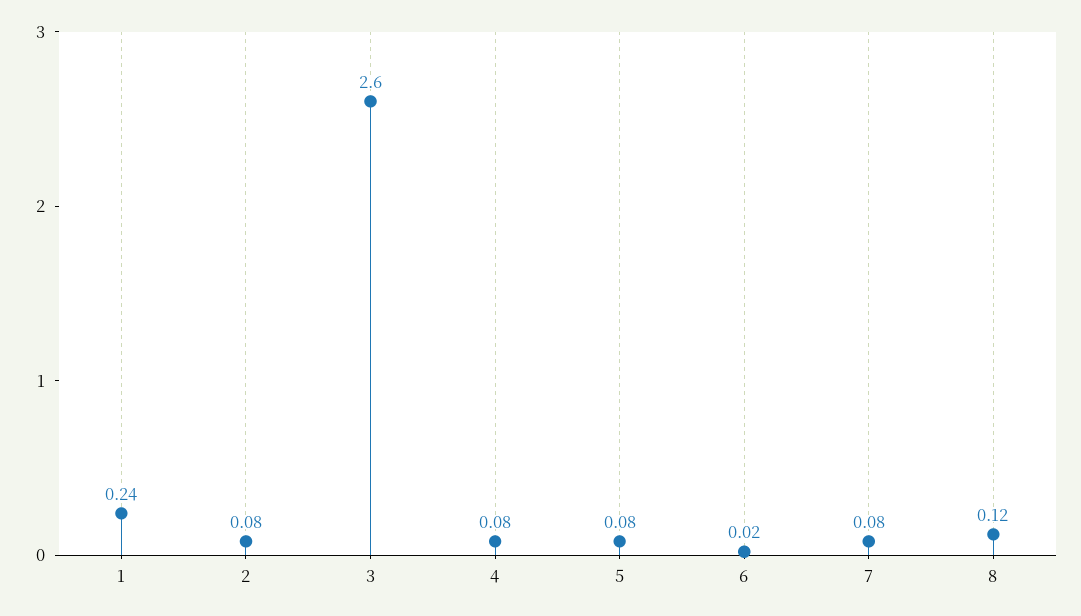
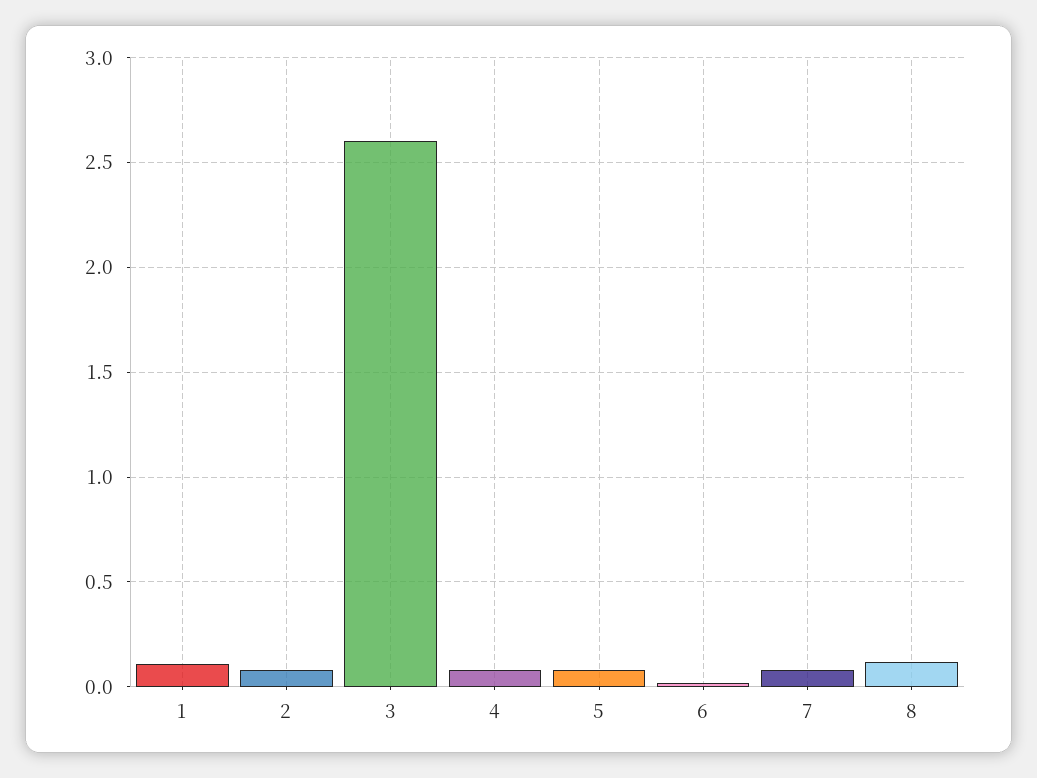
1: 0.24 -> 0.1

